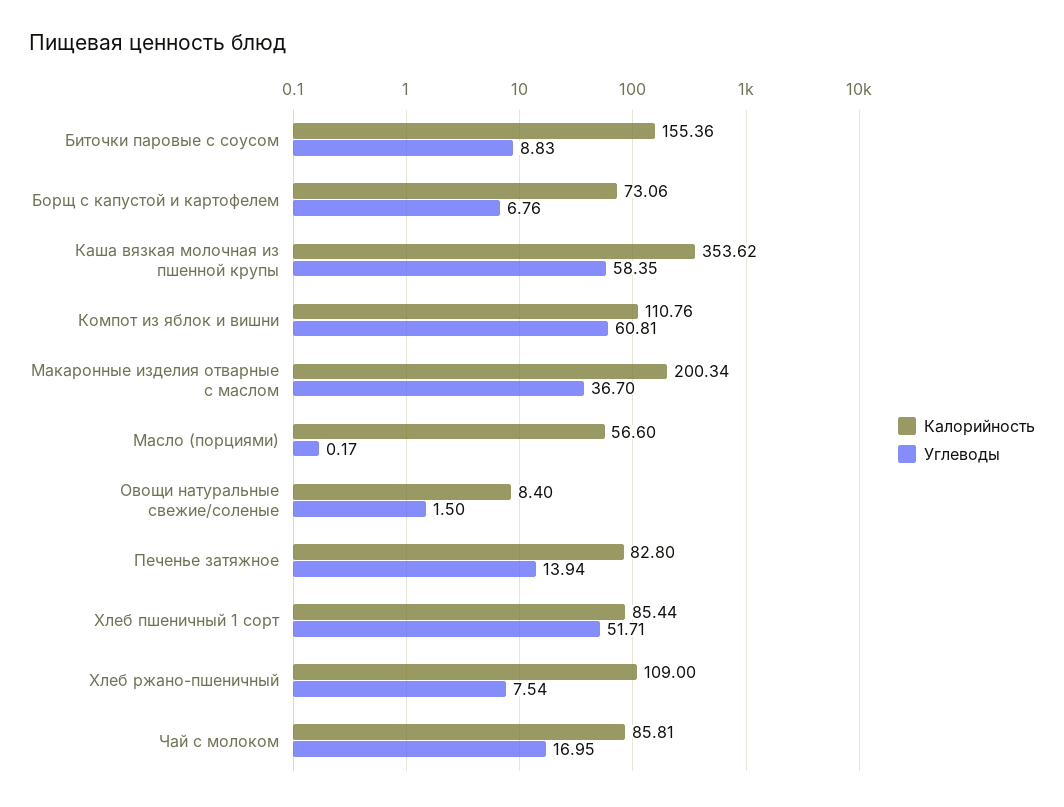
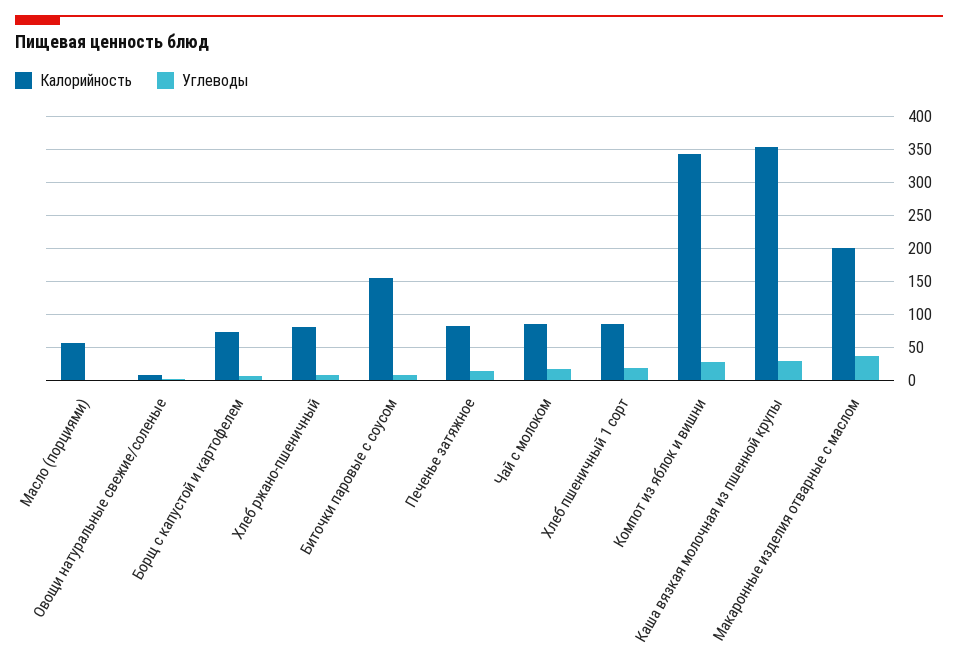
Углеводы, Каша вязкая молочная из пшенной крупы: 58.35 -> 30
Калорийность, Компот из яблок и вишни: 110.76 -> 340
Углеводы, Компот из яблок и вишни: 60.81 -> 30
Углеводы, Хлеб пшеничный 1 сорт: 51.71 -> 20
Калорийность, Хлеб ржано-пшеничный: 109 -> 80

